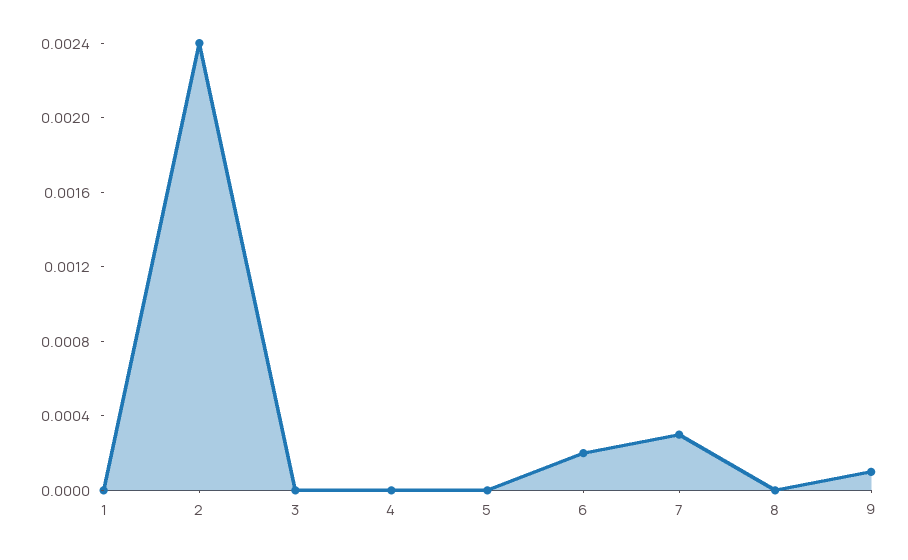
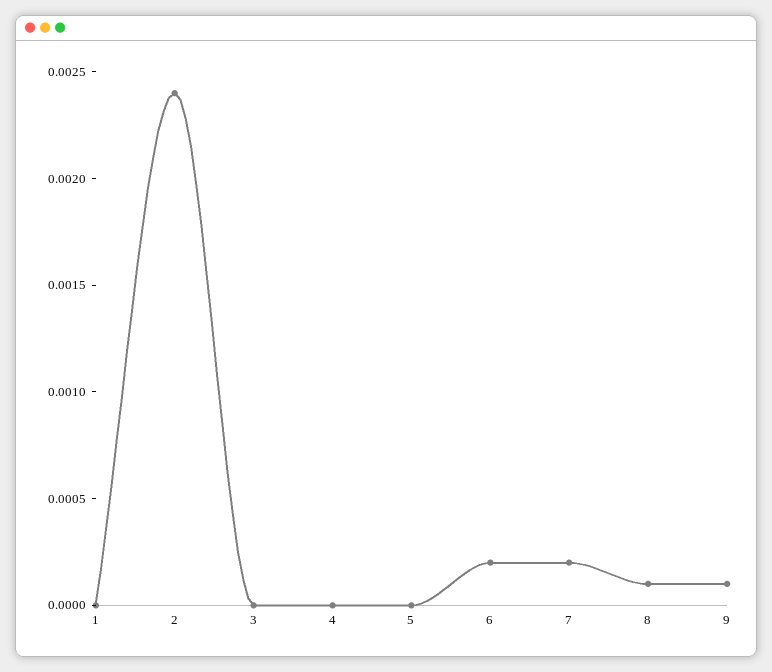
7: 0.0003 -> 0.0002
8: 0 -> 0.0001

